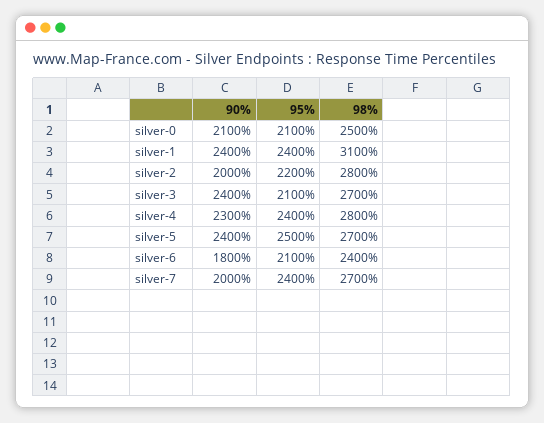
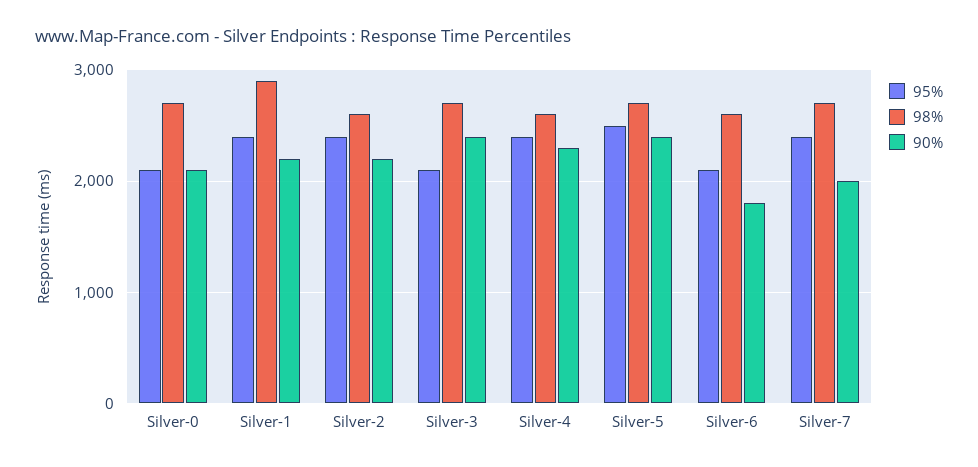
98%, silver-0: 2500 -> 2700
90%, silver-1: 2400 -> 2200
98%, silver-1: 3100 -> 2900
90%, silver-2: 2000 -> 2200
95%, silver-2: 2200 -> 2400
98%, silver-2: 2800 -> 2600
98%, silver-4: 2800 -> 2600
98%, silver-6: 2400 -> 2600

